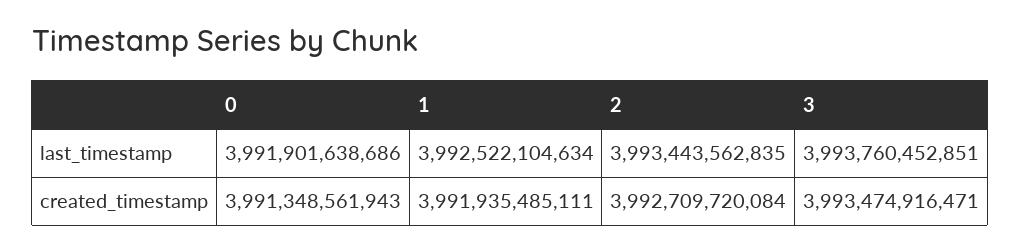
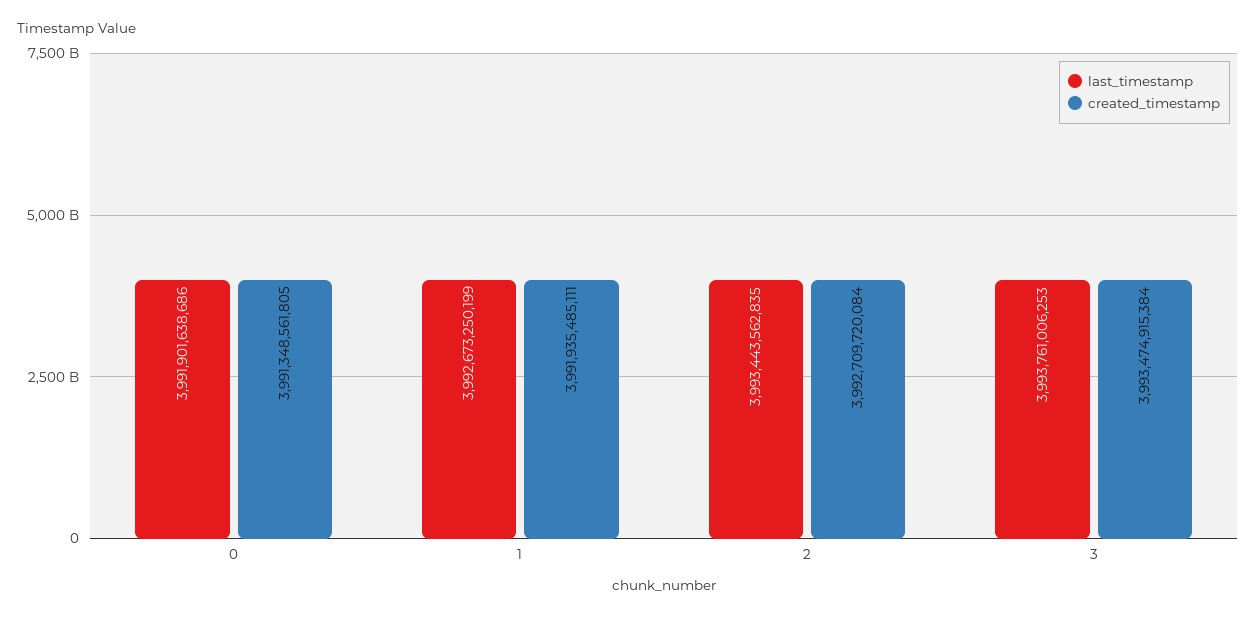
last_timestamp, 1: 3992522104634 -> 3992673250199
last_timestamp, 3: 3993760452851 -> 3993761006253
created_timestamp, 0: 3991348561943 -> 3991348561805
created_timestamp, 3: 3993474916471 -> 3993474915384

